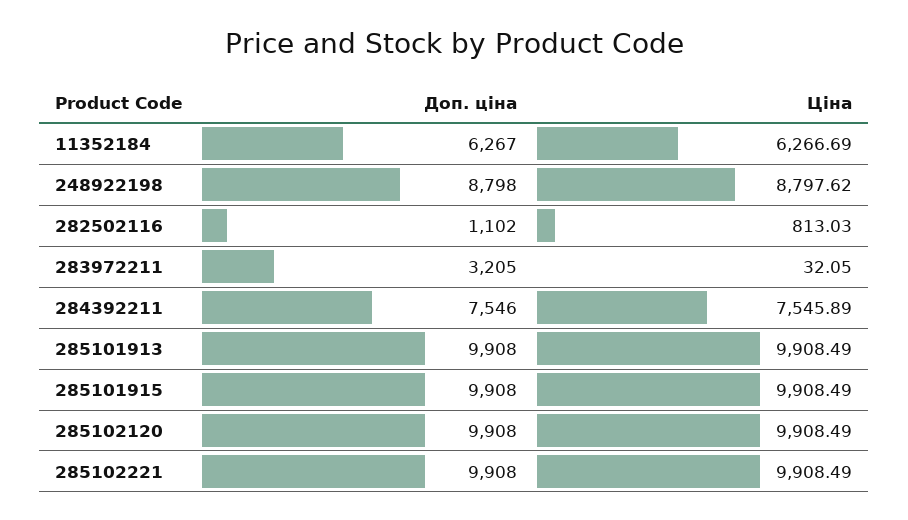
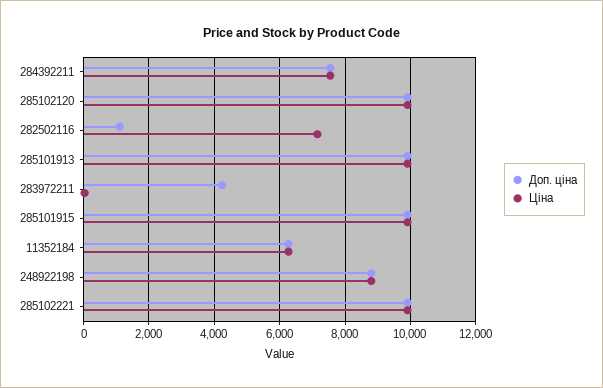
Ціна, 282502116: 813.03 -> 7200
Доп. ціна, 283972211: 3205 -> 4200

